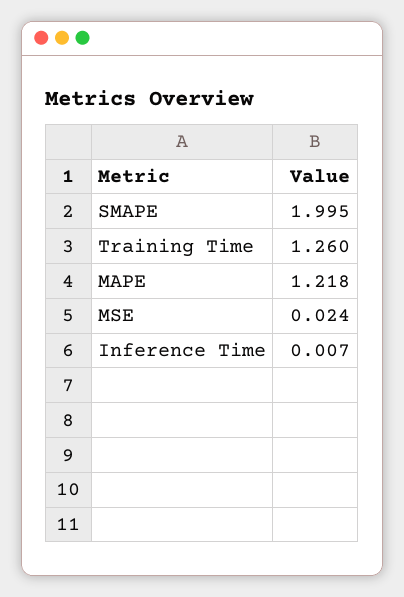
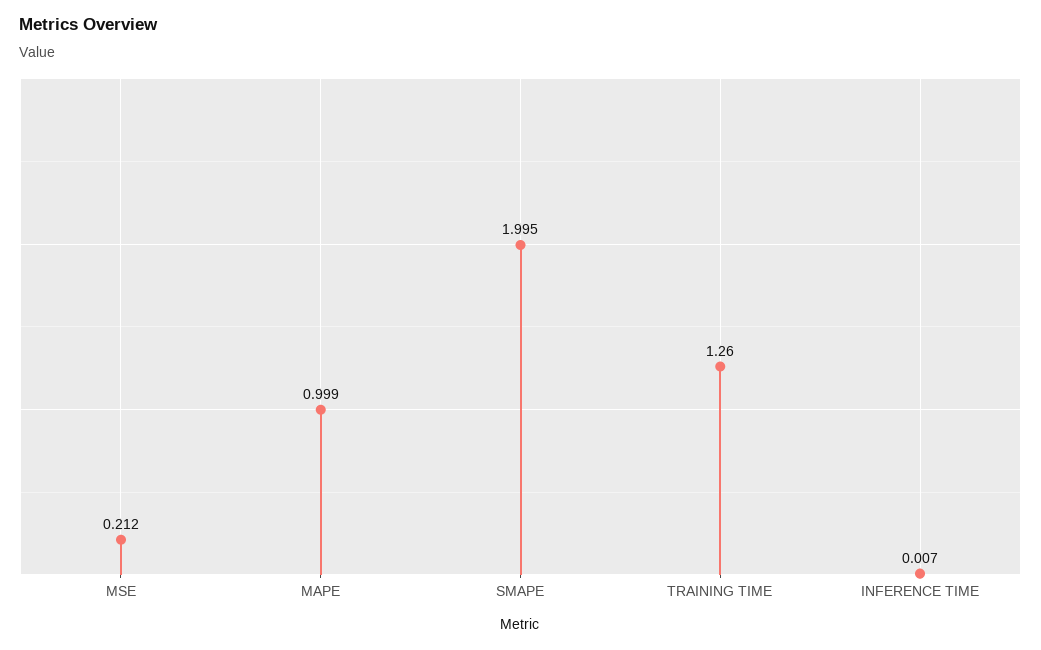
MAPE: 1.218 -> 0.999
MSE: 0.024 -> 0.212

